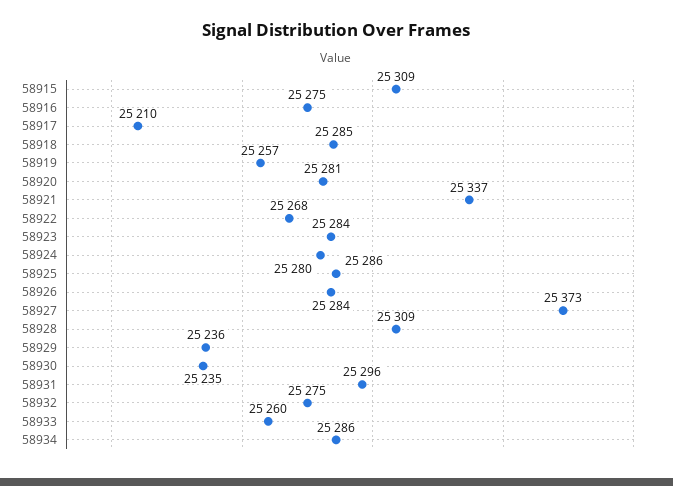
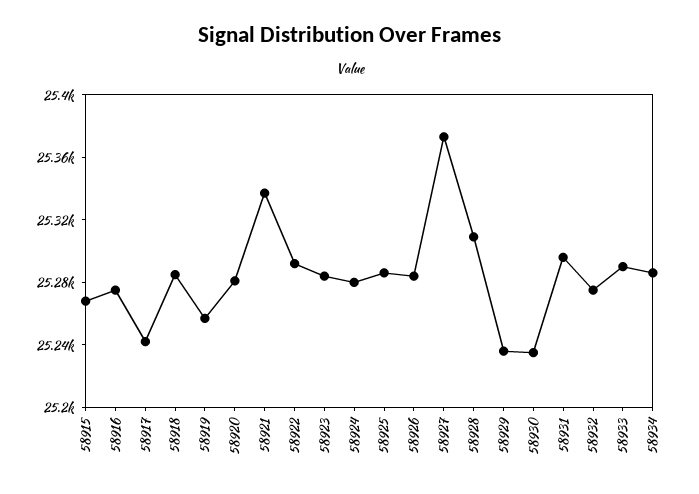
58915: 25309 -> 25270
58917: 25210 -> 25240
58922: 25268 -> 25290
58933: 25260 -> 25290

